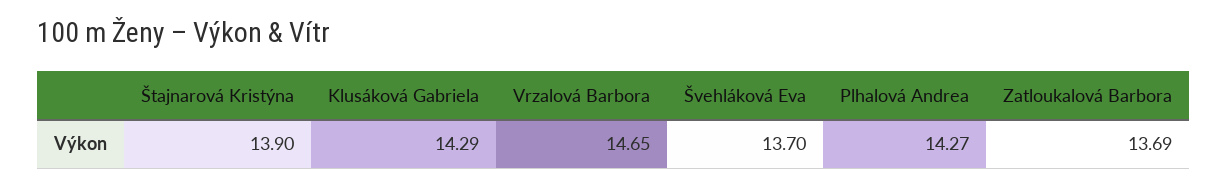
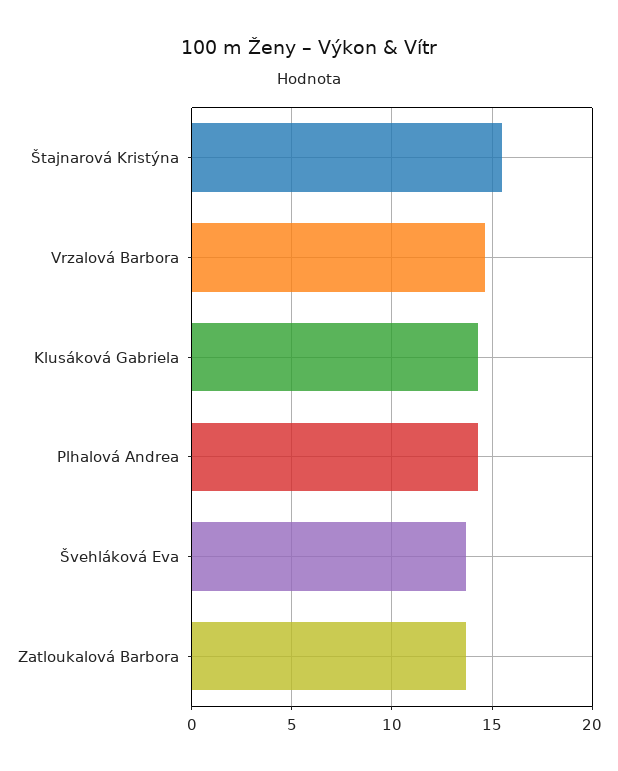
Štajnarová Kristýna: 13.9 -> 15.5

